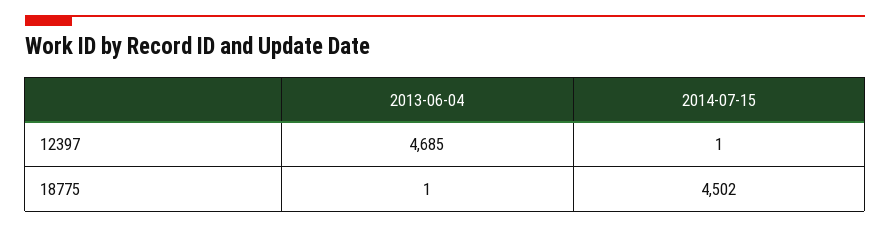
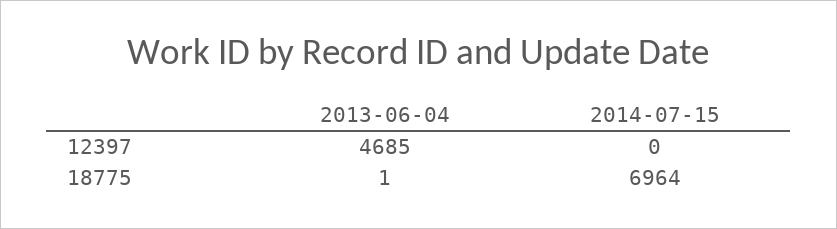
2014-07-15, 12397: 1 -> 0
2014-07-15, 18775: 4502 -> 6964

